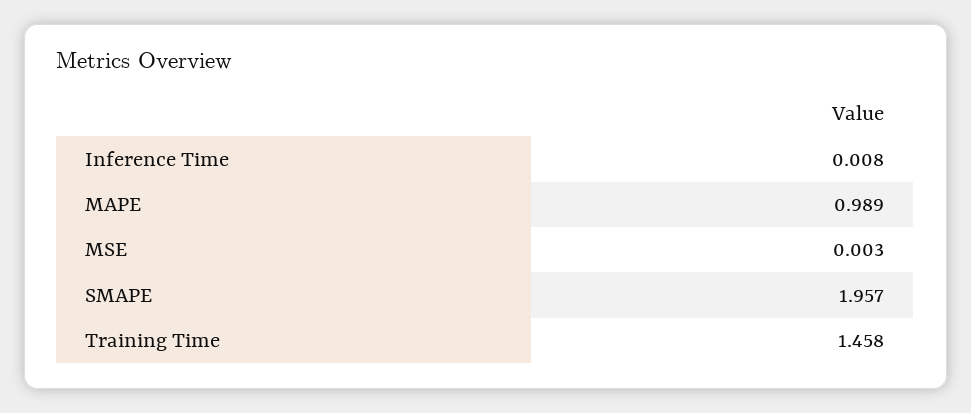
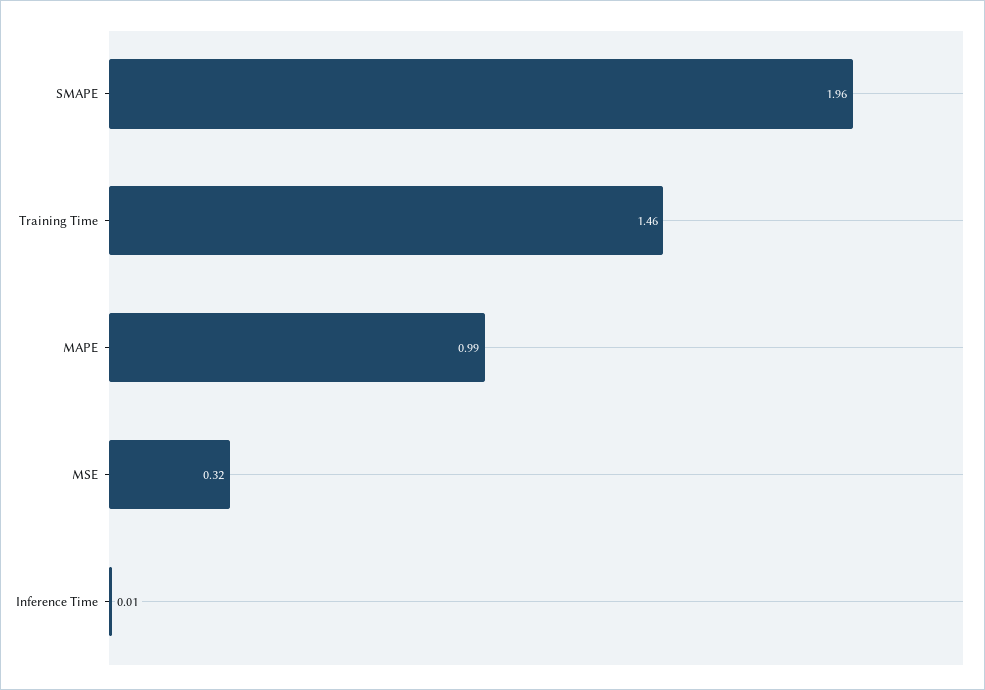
MSE: 0.003 -> 0.32

